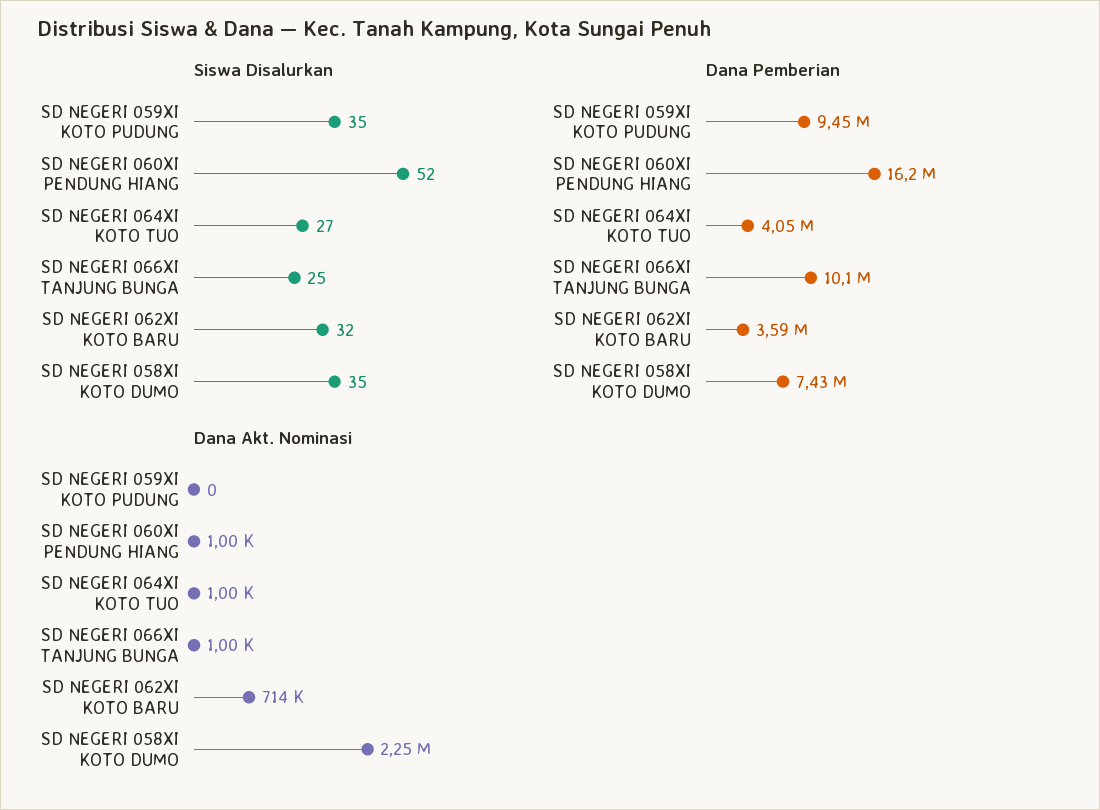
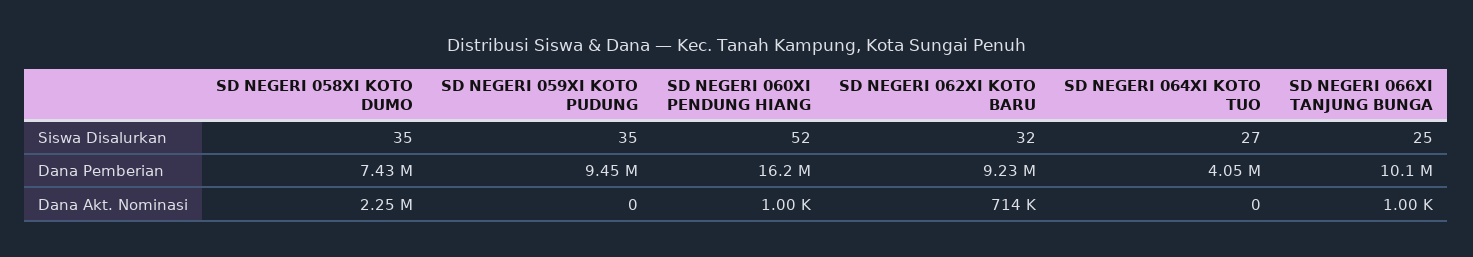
Dana Pemberian, SD NEGERI 062XI KOTO BARU: 3590000 -> 9230000
Dana Akt. Nominasi, SD NEGERI 064XI KOTO TUO: 1000 -> 0

